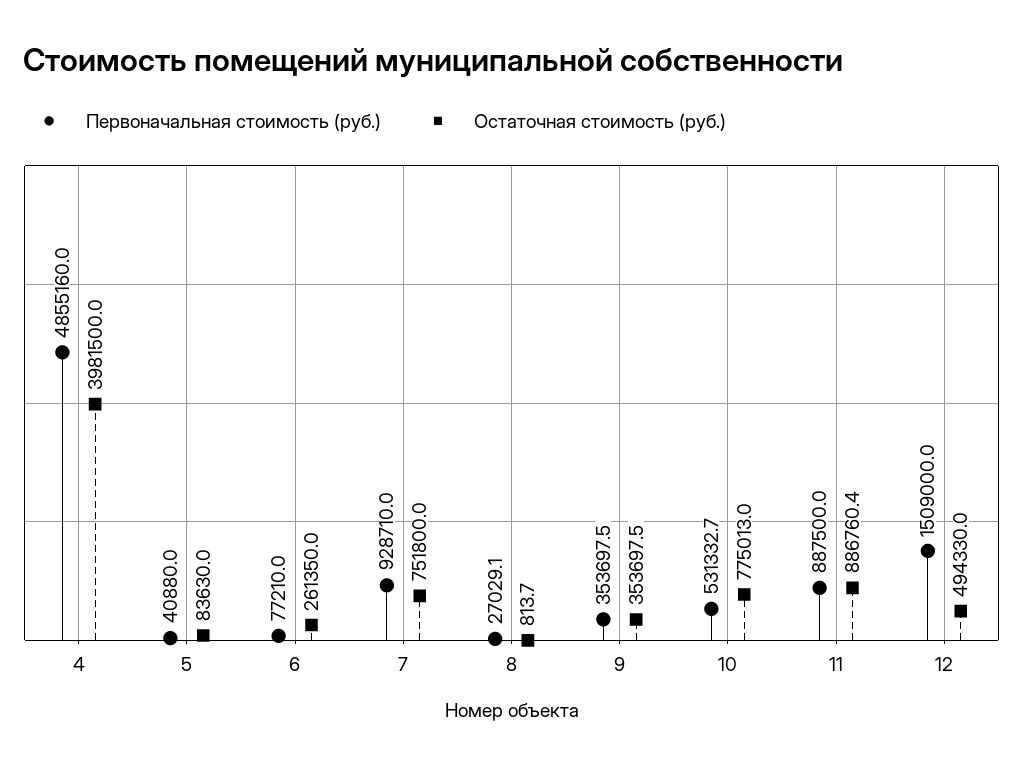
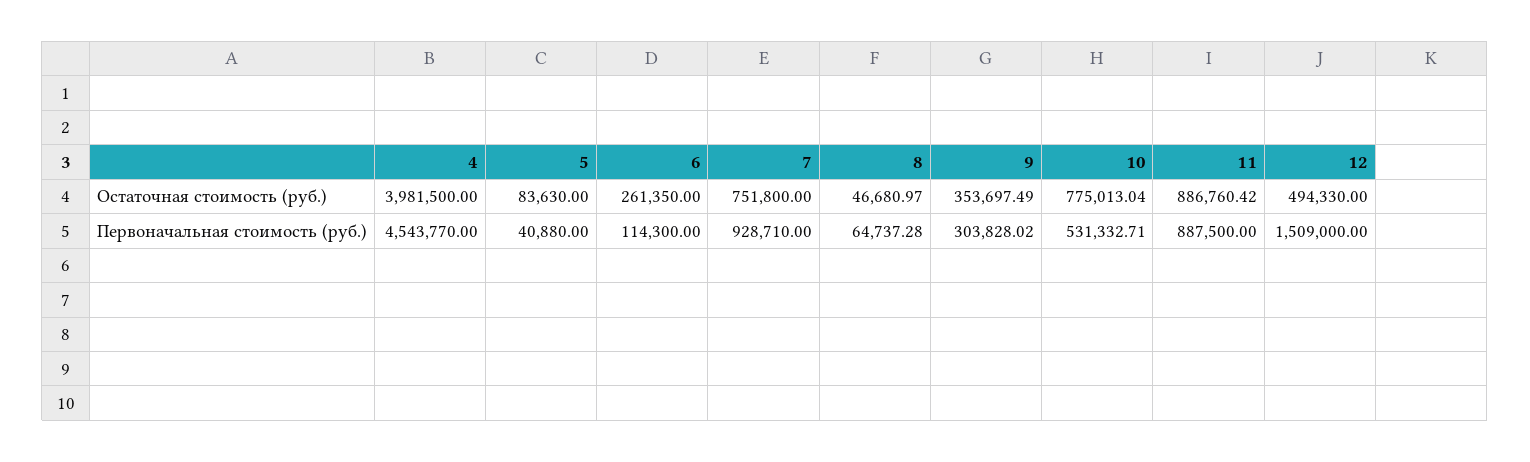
Первоначальная стоимость (руб.), 4: 4855160 -> 4543770
Первоначальная стоимость (руб.), 6: 77210 -> 114300
Первоначальная стоимость (руб.), 8: 27029.1 -> 64737.28
Остаточная стоимость (руб.), 8: 813.7 -> 46680.97
Первоначальная стоимость (руб.), 9: 353697.5 -> 303828.02

